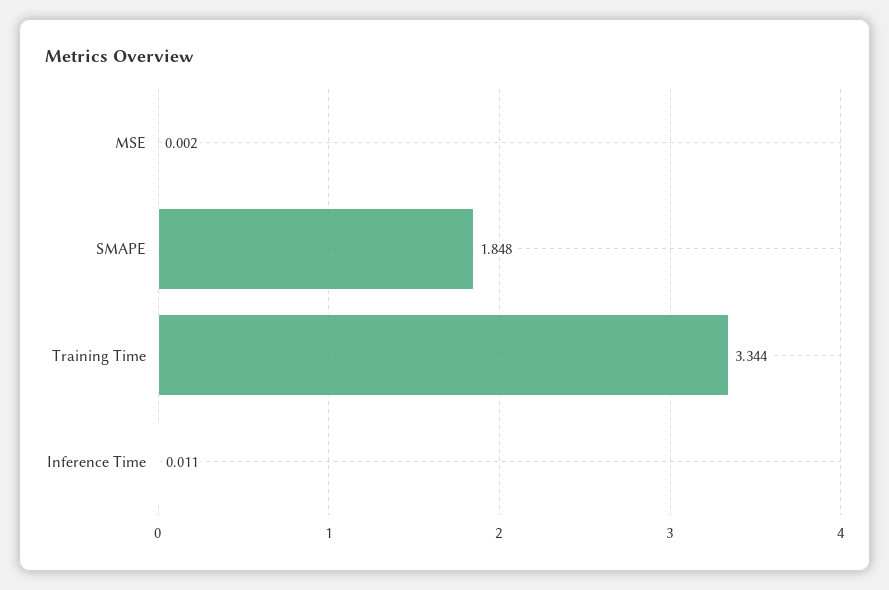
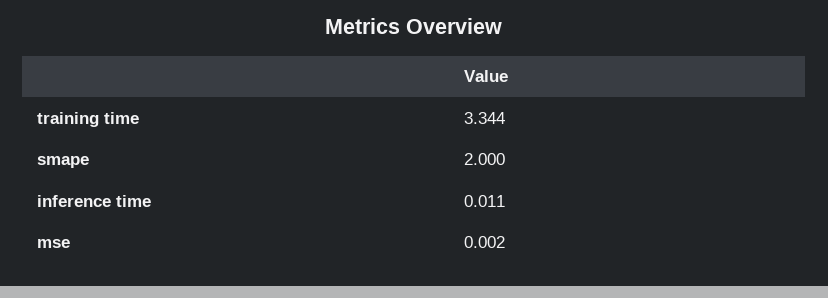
SMAPE: 1.848 -> 2

